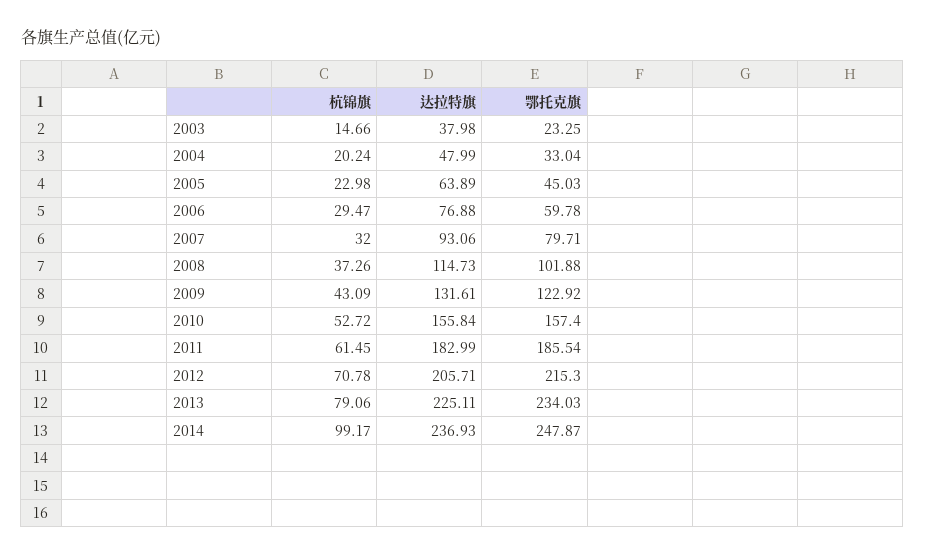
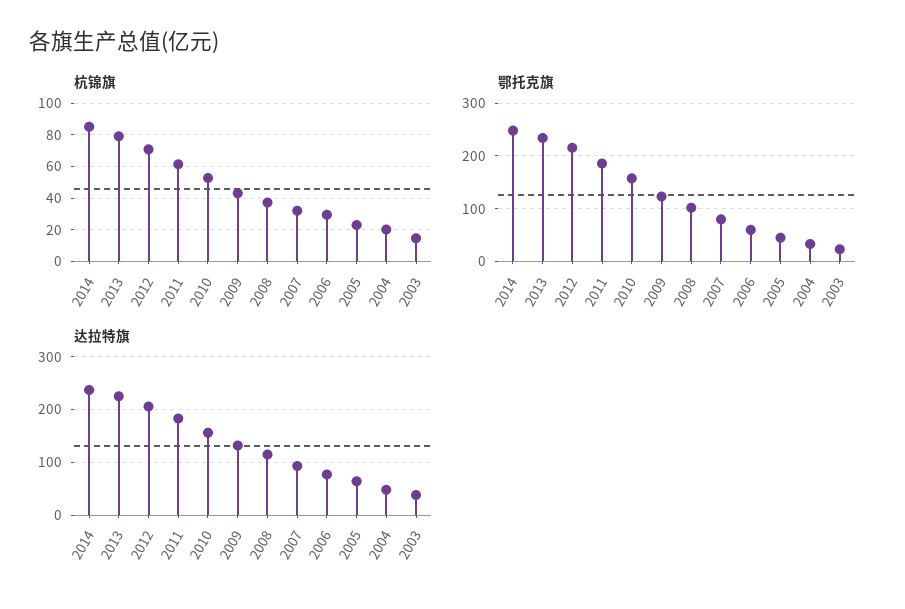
杭锦旗, 2014: 99.17 -> 85

